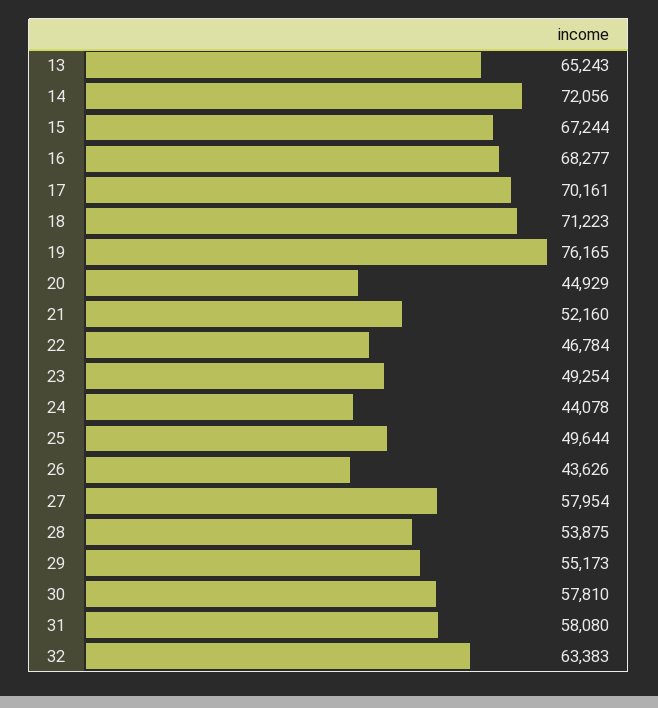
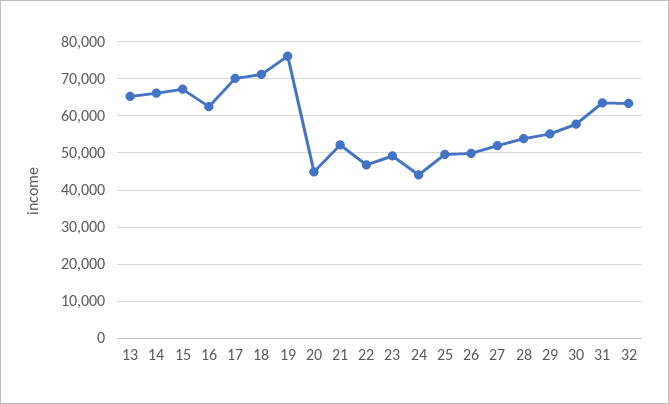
14: 72056 -> 66000
16: 68277 -> 62000
26: 43626 -> 50000
27: 57954 -> 52000
31: 58080 -> 64000

